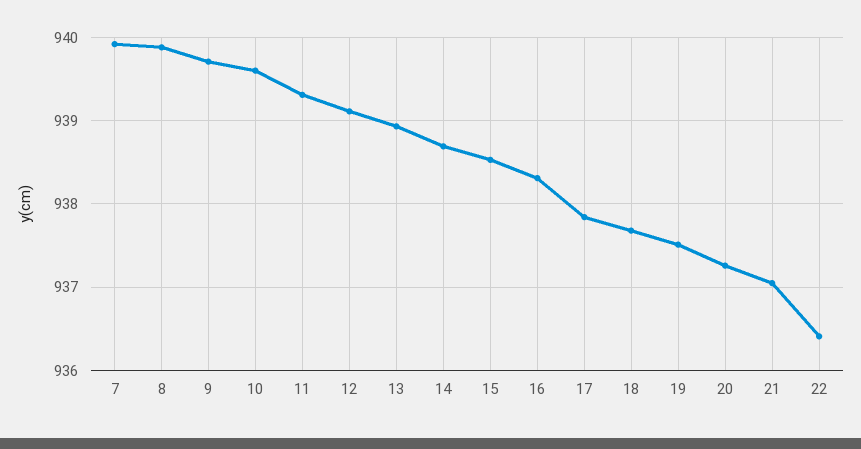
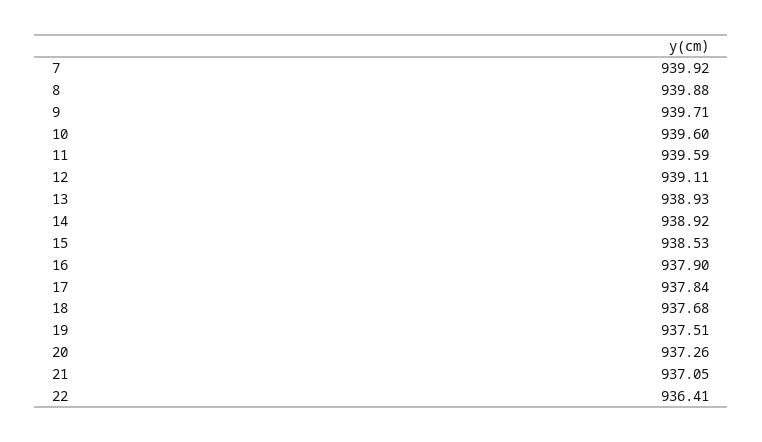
11: 939.3 -> 939.59
14: 938.7 -> 938.92
16: 938.3 -> 937.9

